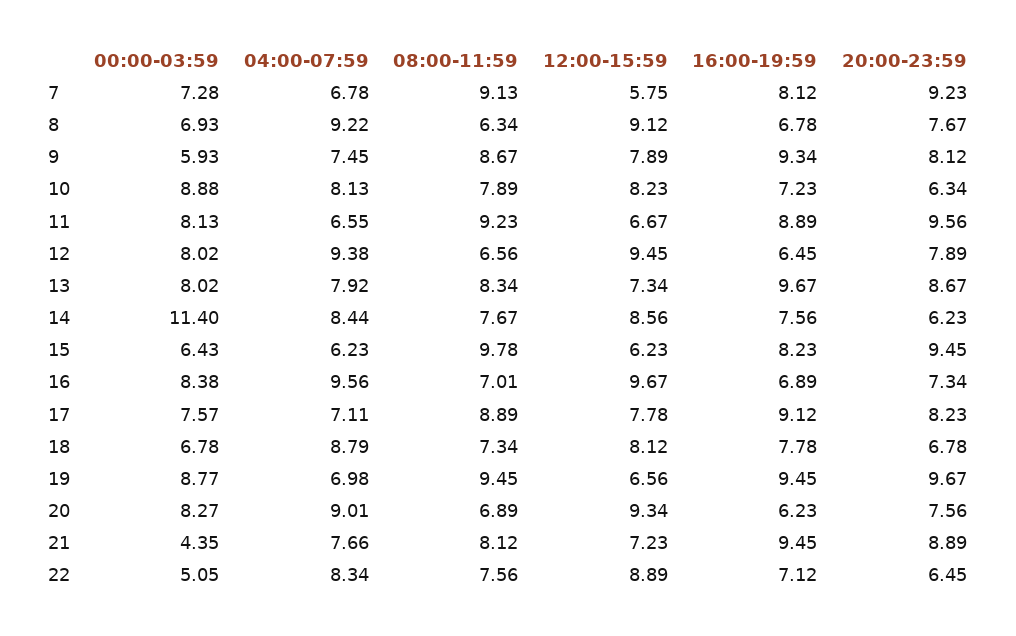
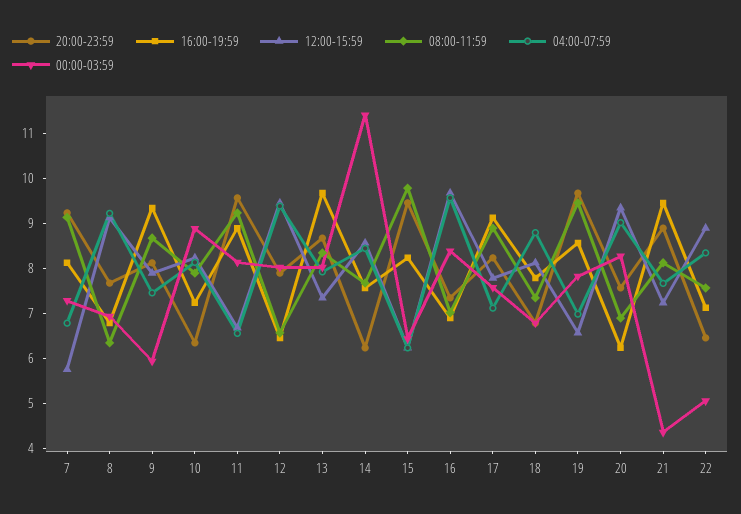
00:00-03:59, 19: 8.77 -> 7.8
16:00-19:59, 19: 9.45 -> 8.6

